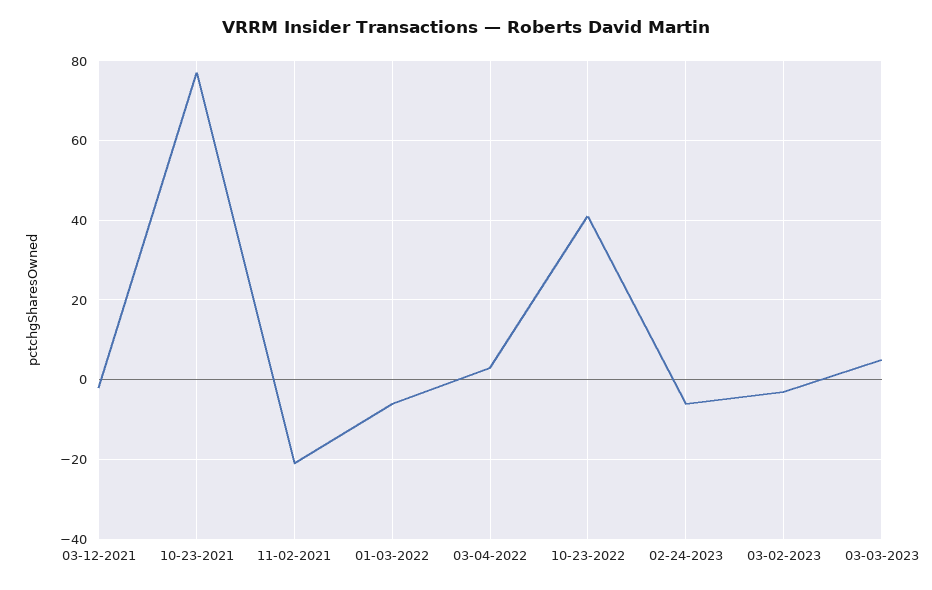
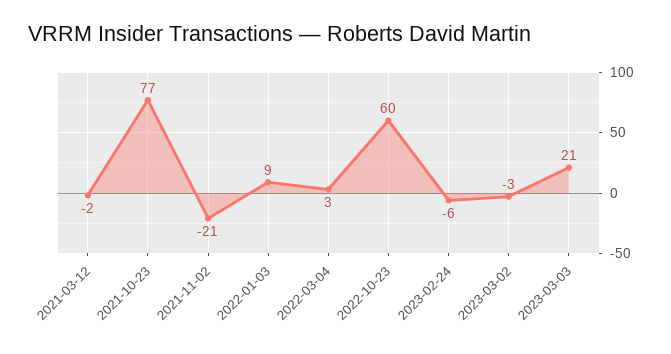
01-03-2022: -5 -> 9
10-23-2022: 40 -> 60
03-03-2023: 5 -> 21

